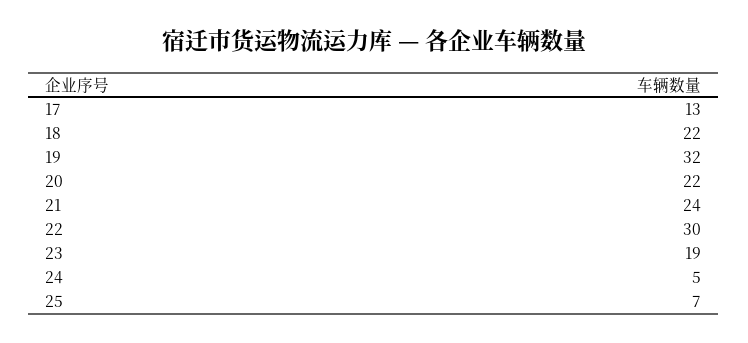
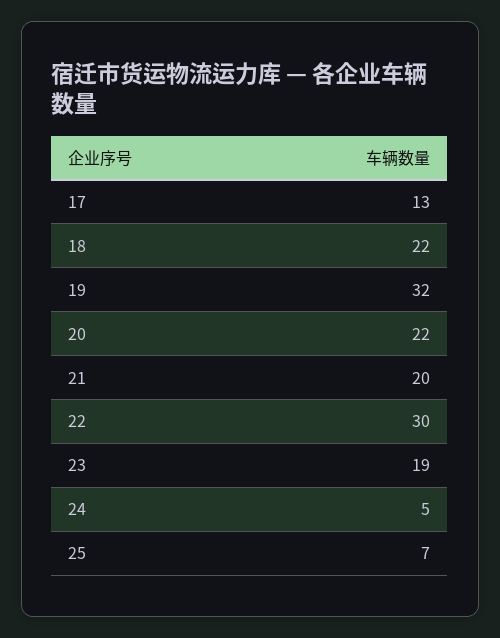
21: 24 -> 20

